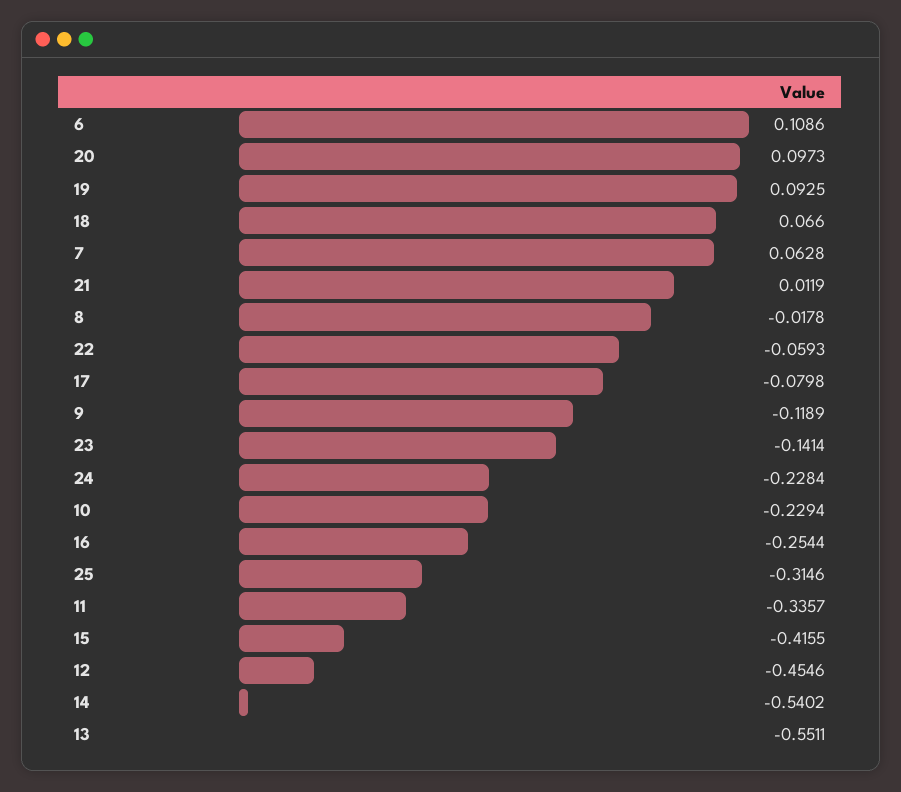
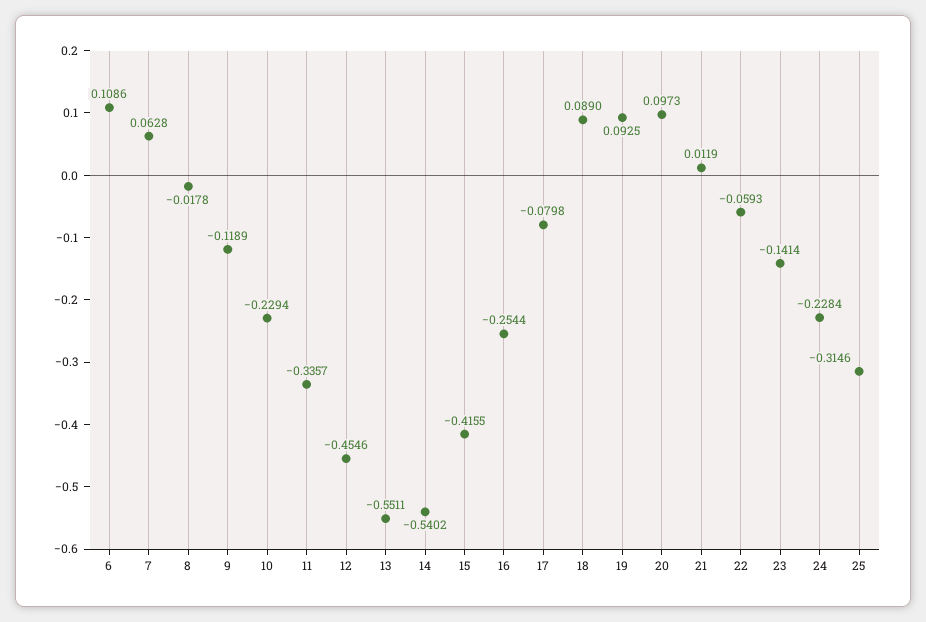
18: 0.066 -> 0.089

